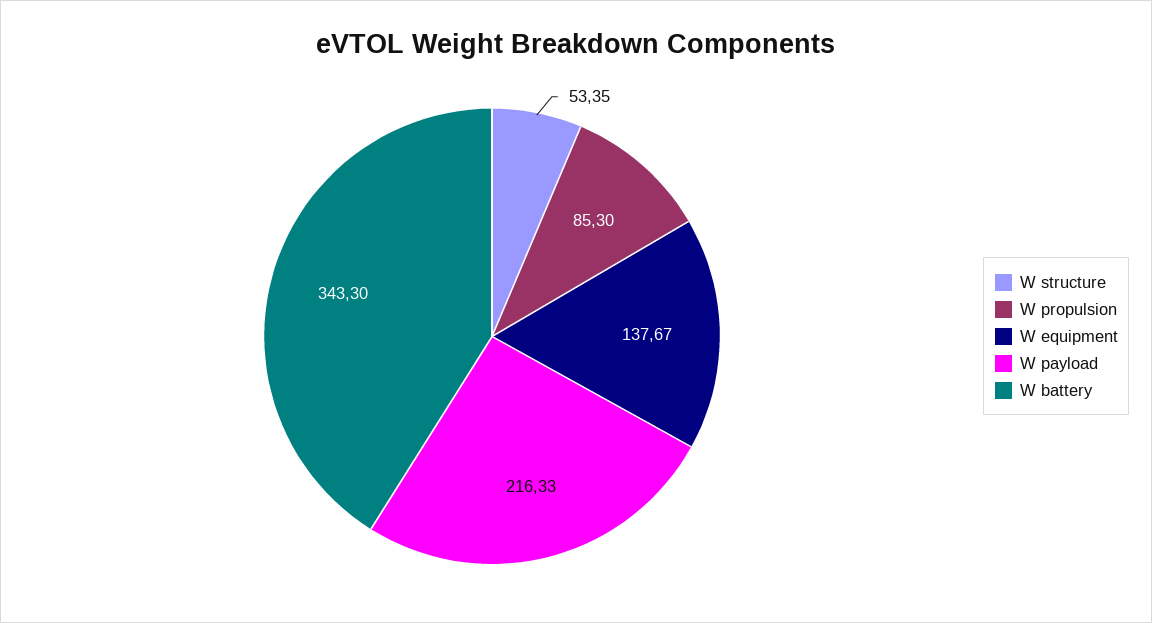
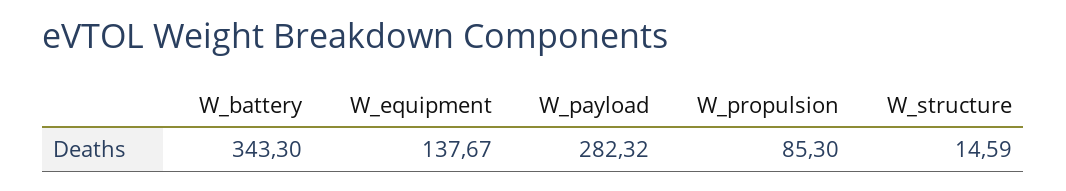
W structure: 53.35 -> 14.59
W payload: 216.33 -> 282.32

